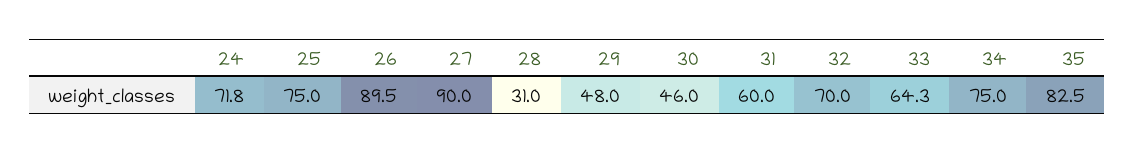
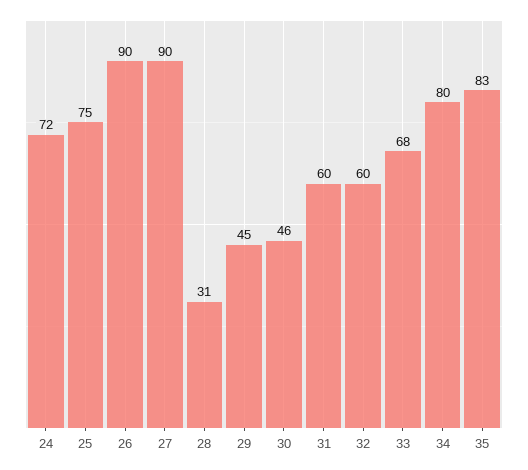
29: 48 -> 45
32: 70 -> 60
33: 64.3 -> 68
34: 75 -> 80

